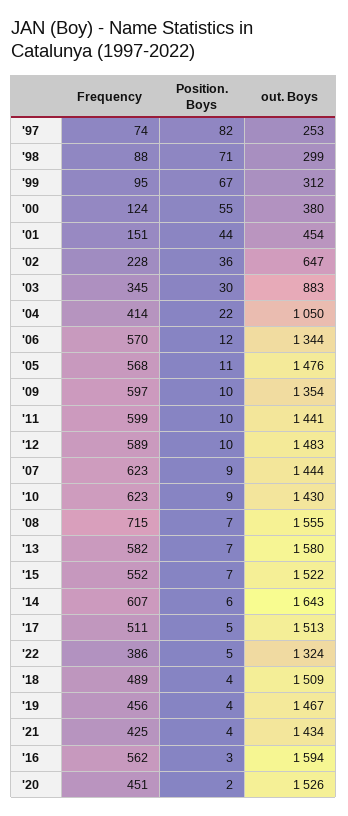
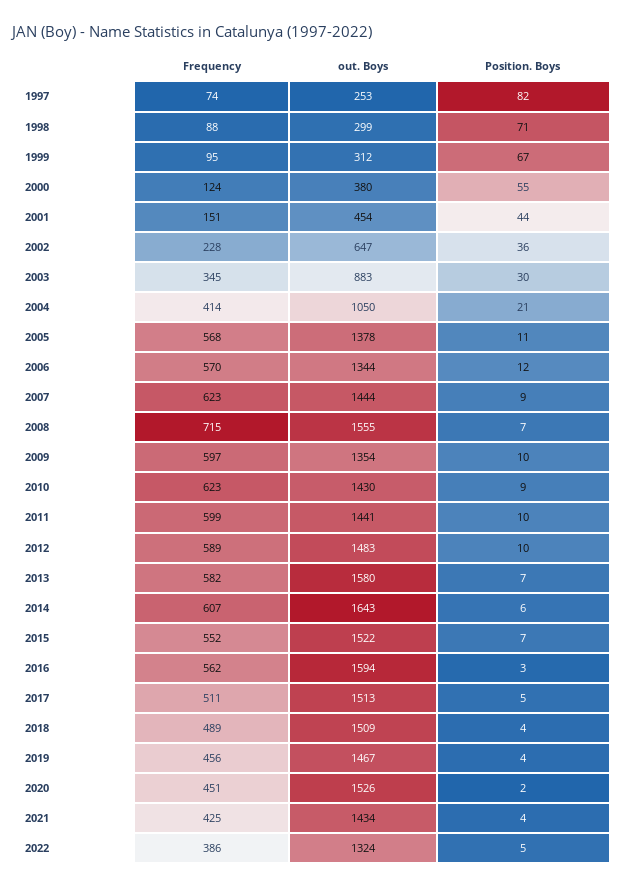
Position. Boys, '04: 22 -> 21
out. Boys, '05: 1476 -> 1378

